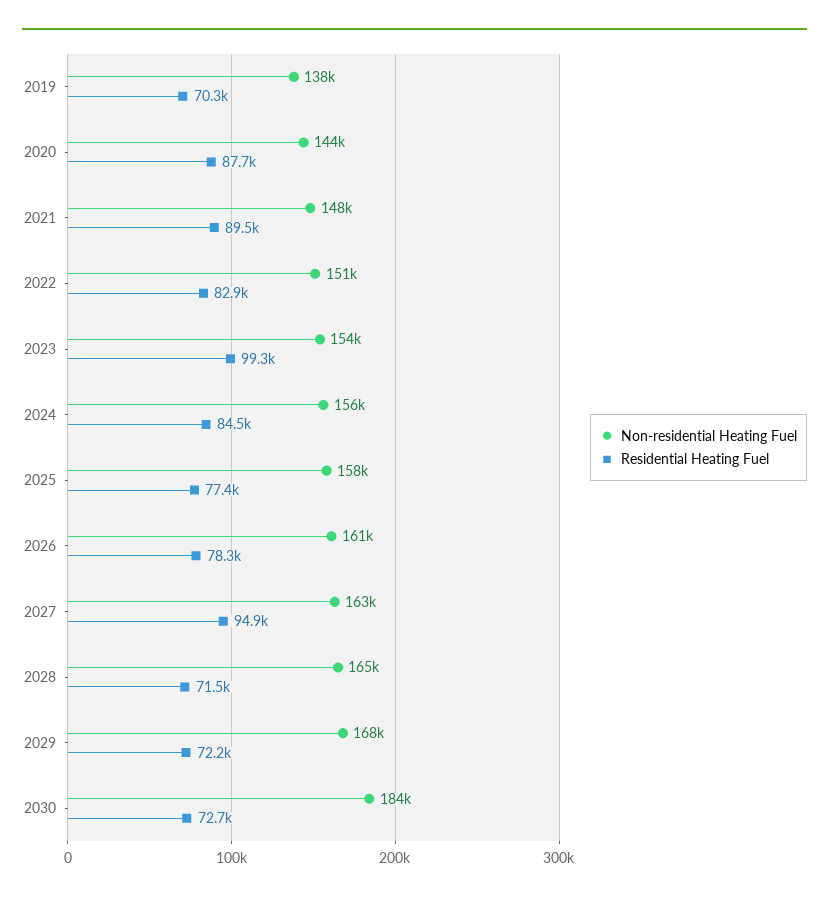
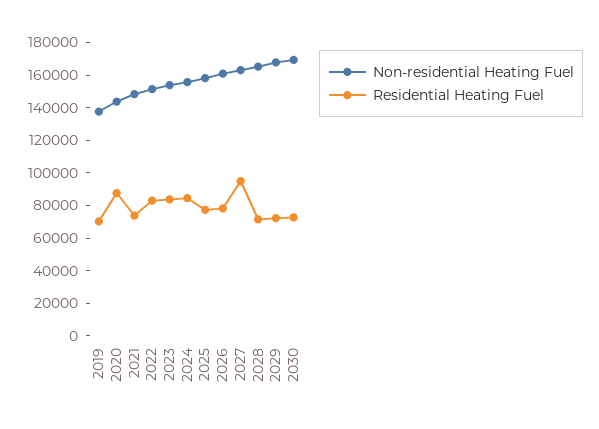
Residential Heating Fuel, 2021: 89500 -> 75000
Residential Heating Fuel, 2023: 99300 -> 85000
Non-residential Heating Fuel, 2030: 184000 -> 170000

